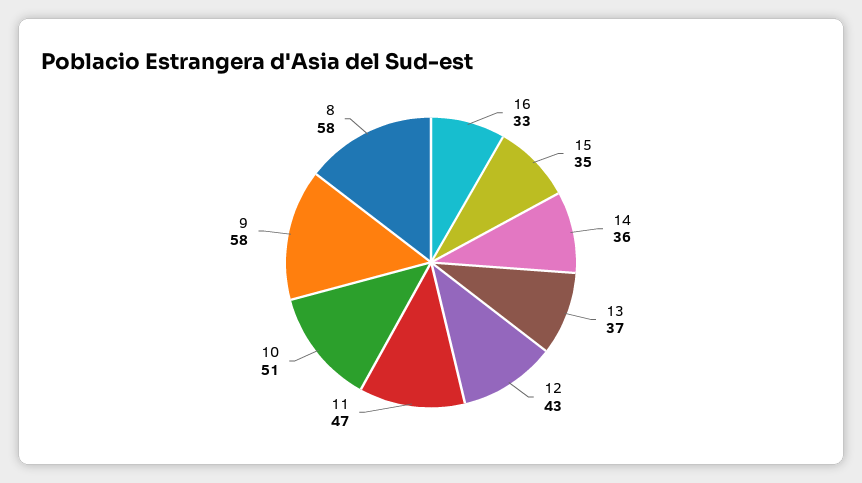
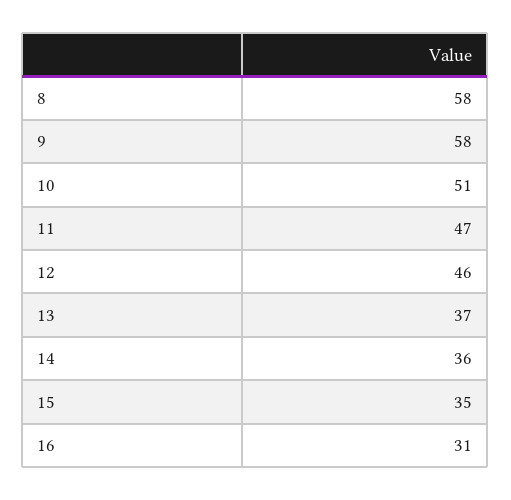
16: 33 -> 31
12: 43 -> 46

